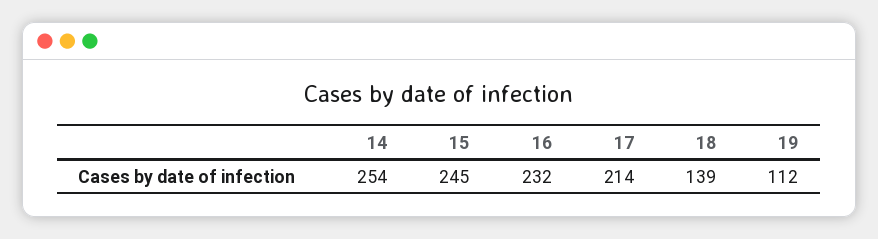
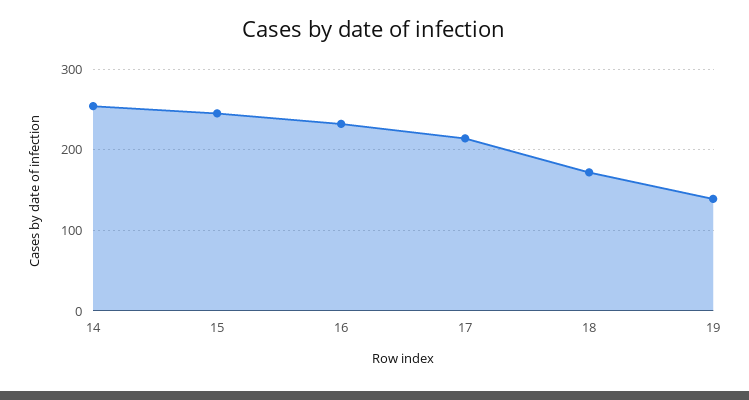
18: 139 -> 170
19: 112 -> 140

